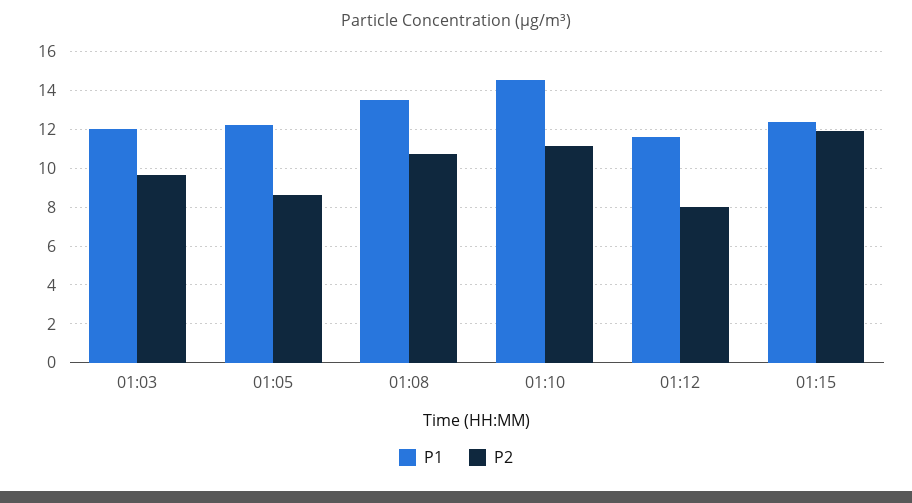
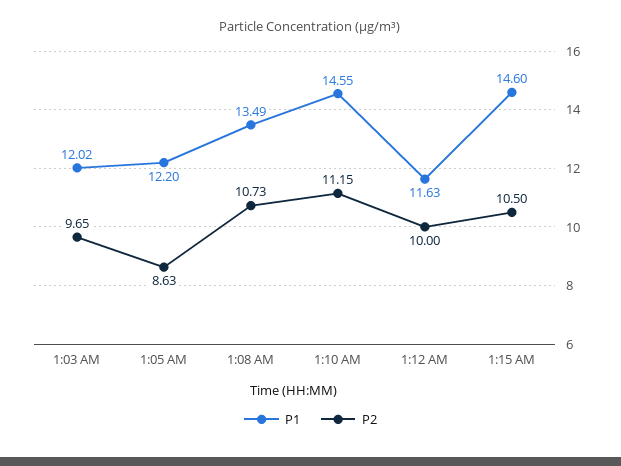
P2, 01:12: 8 -> 10
P1, 01:15: 12.5 -> 14.6
P2, 01:15: 12 -> 10.5

